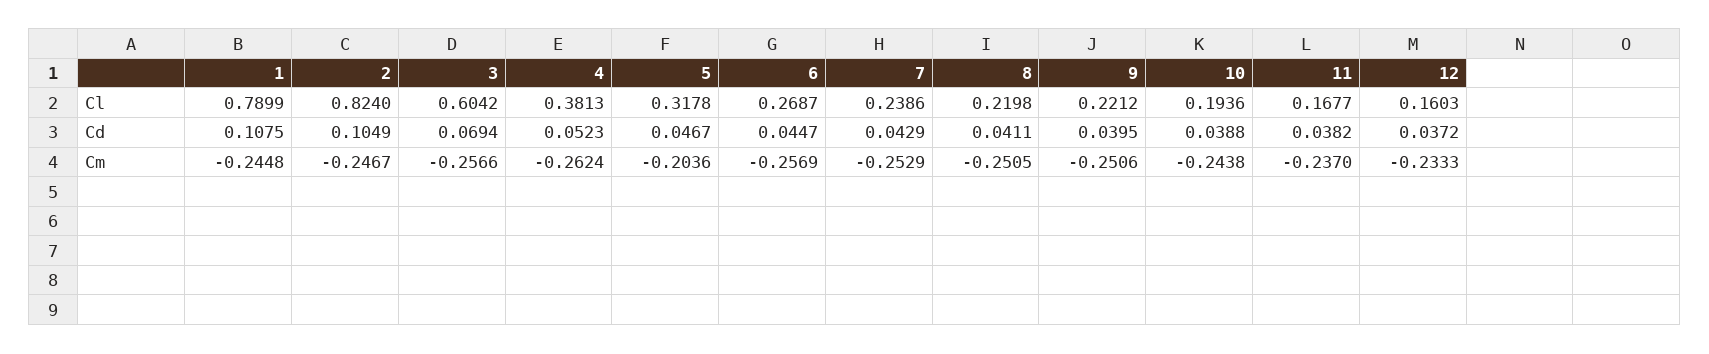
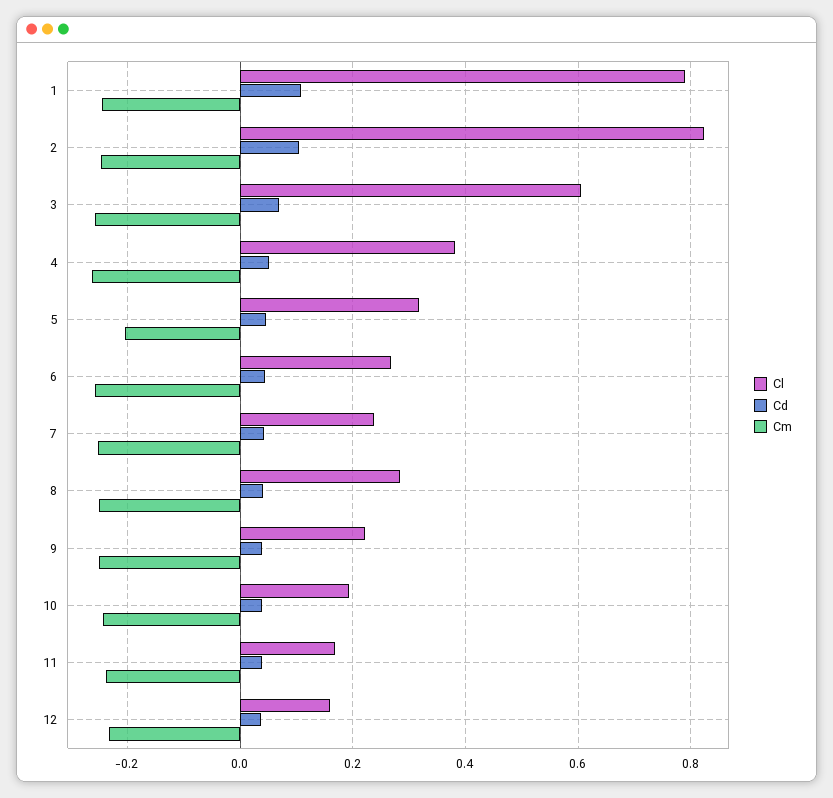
Cl, 8: 0.2198 -> 0.28

